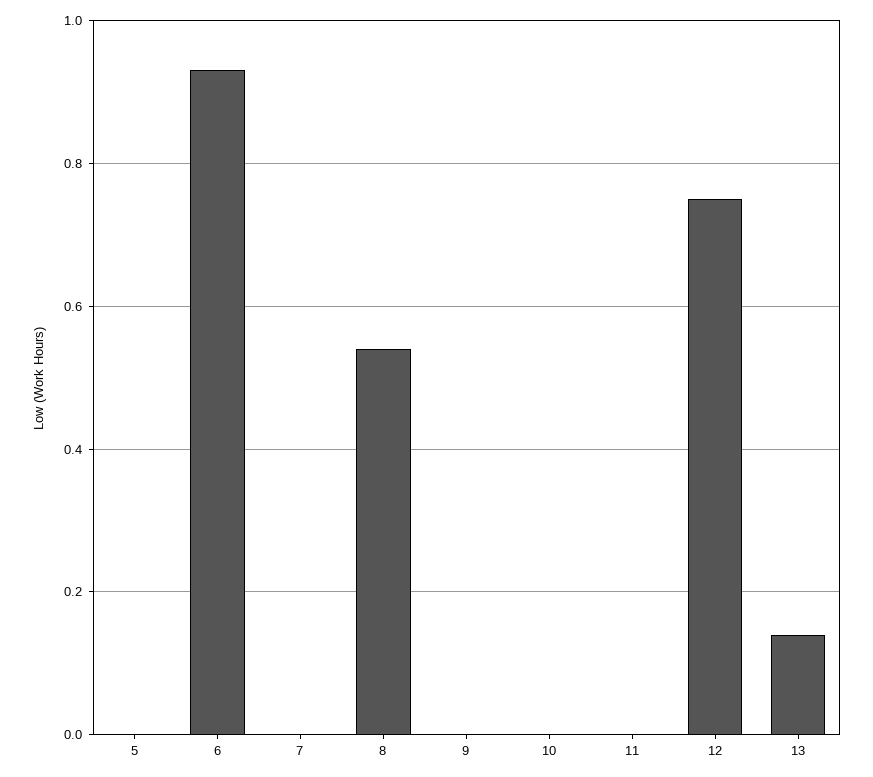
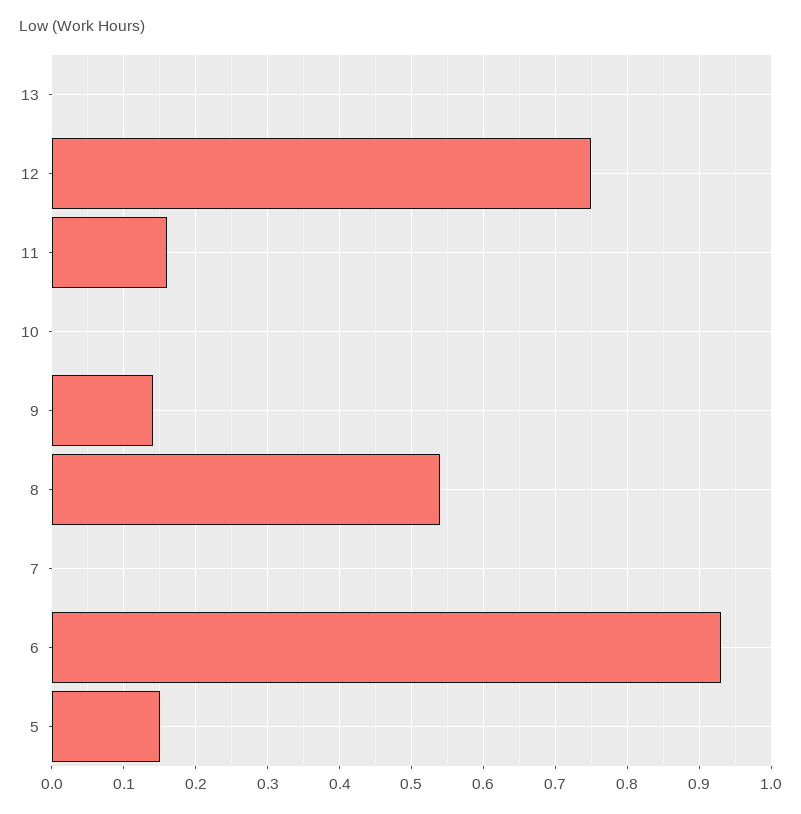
5: 0 -> 0.15
9: 0 -> 0.14
11: 0 -> 0.16
13: 0.15 -> 0

